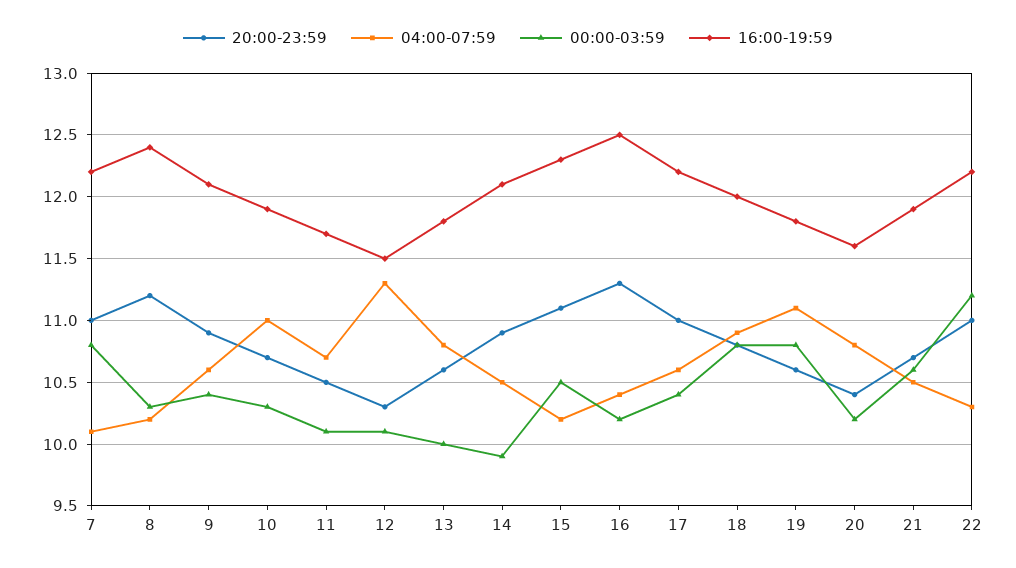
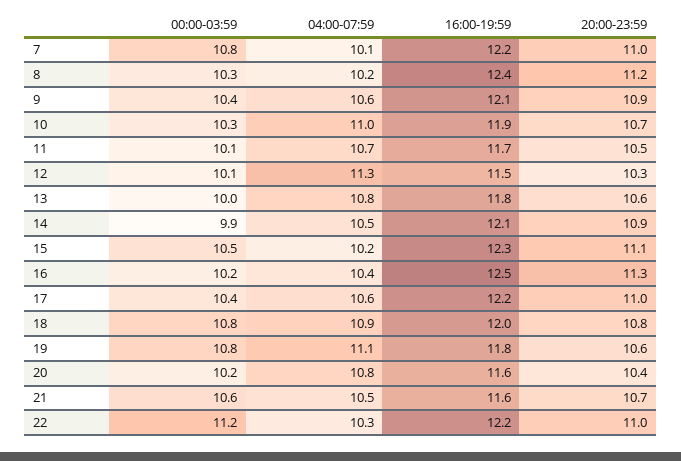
16:00-19:59, 21: 11.9 -> 11.6

